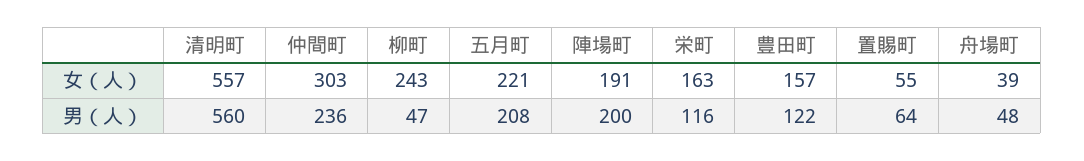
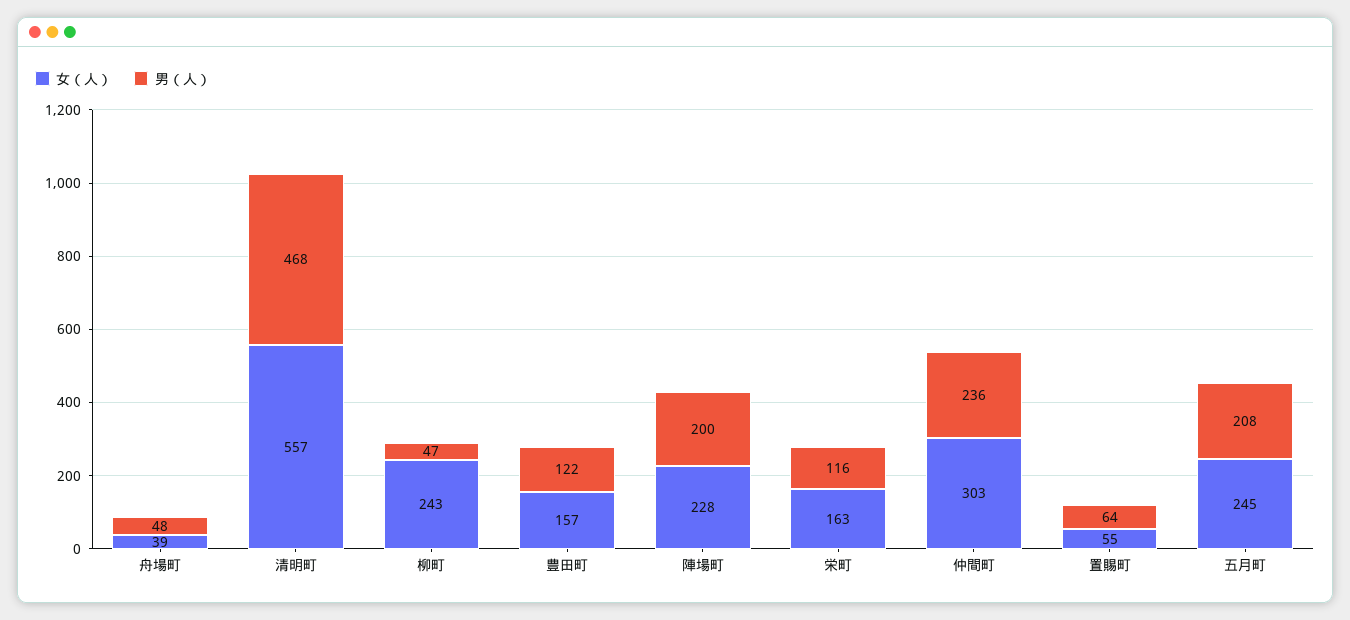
女（人）, 五月町: 221 -> 245
女（人）, 陣場町: 191 -> 228
男（人）, 清明町: 560 -> 468

